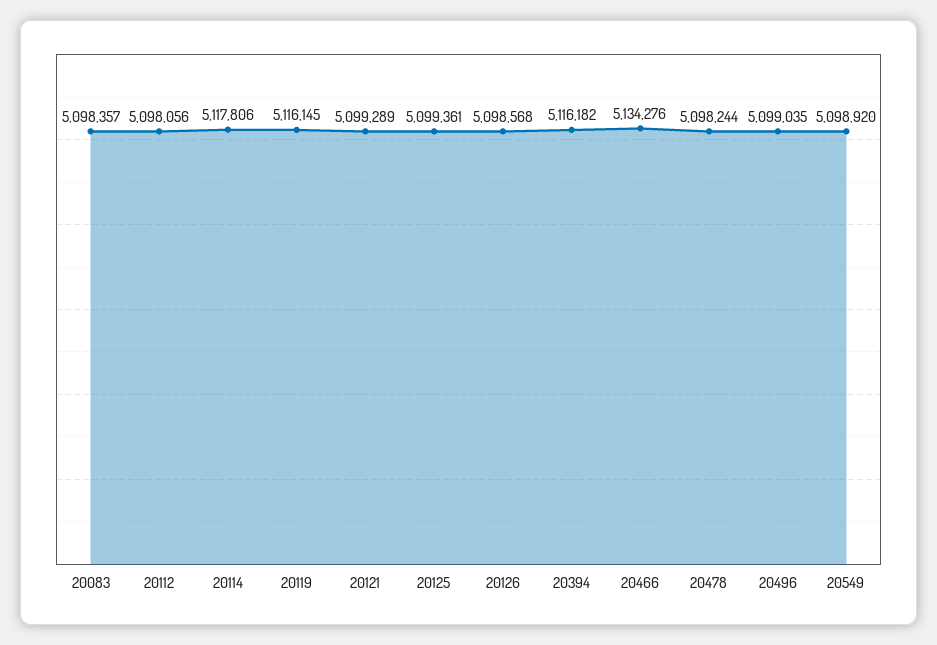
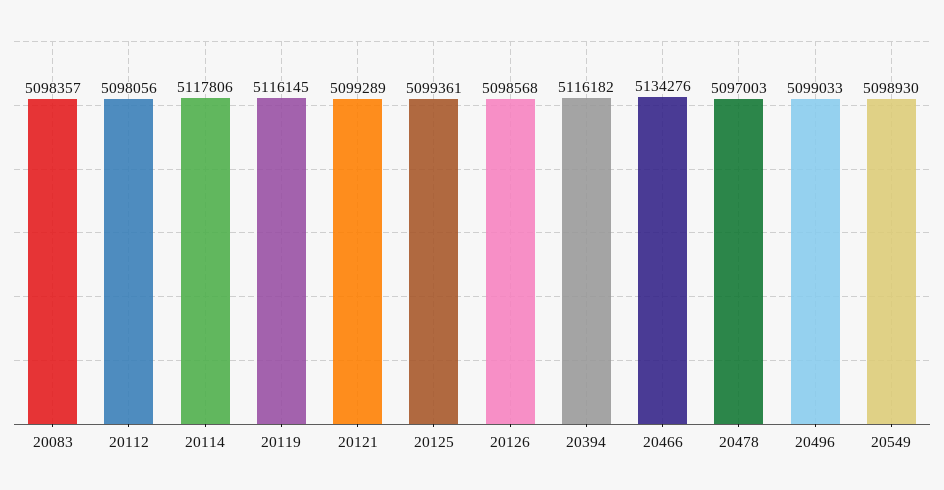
20478: 5098244 -> 5097003
20496: 5099035 -> 5099033
20549: 5098920 -> 5098930

